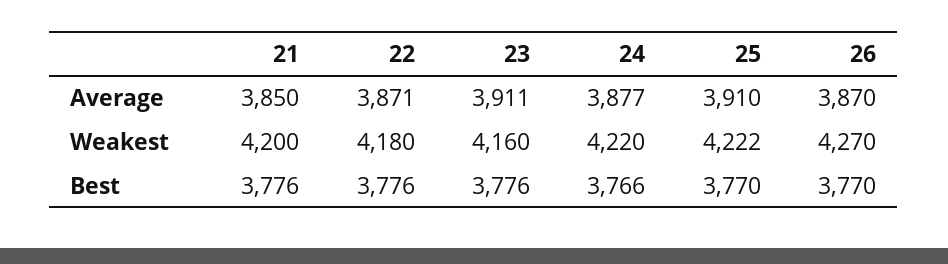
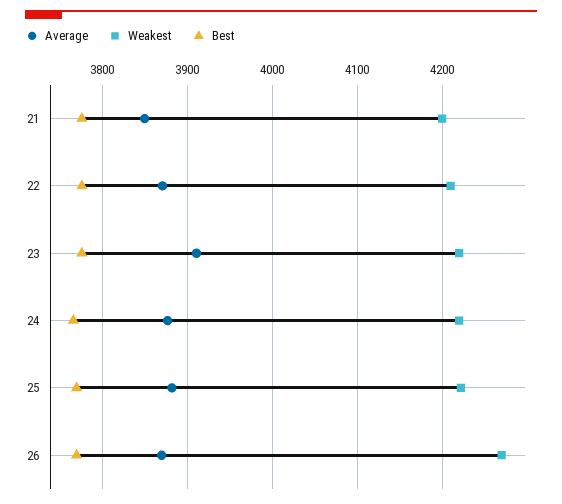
Average, 25: 3910 -> 3880
Weakest, 22: 4180 -> 4210
Weakest, 23: 4160 -> 4220

